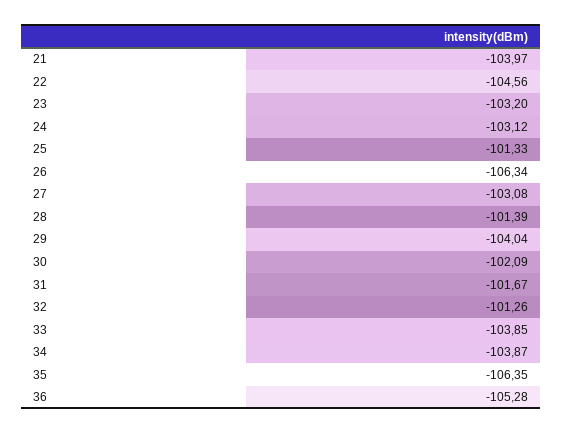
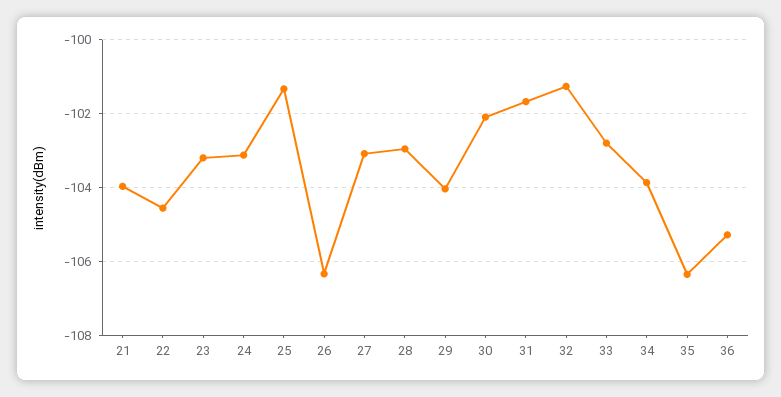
28: -101.39 -> -103
33: -103.85 -> -102.8

